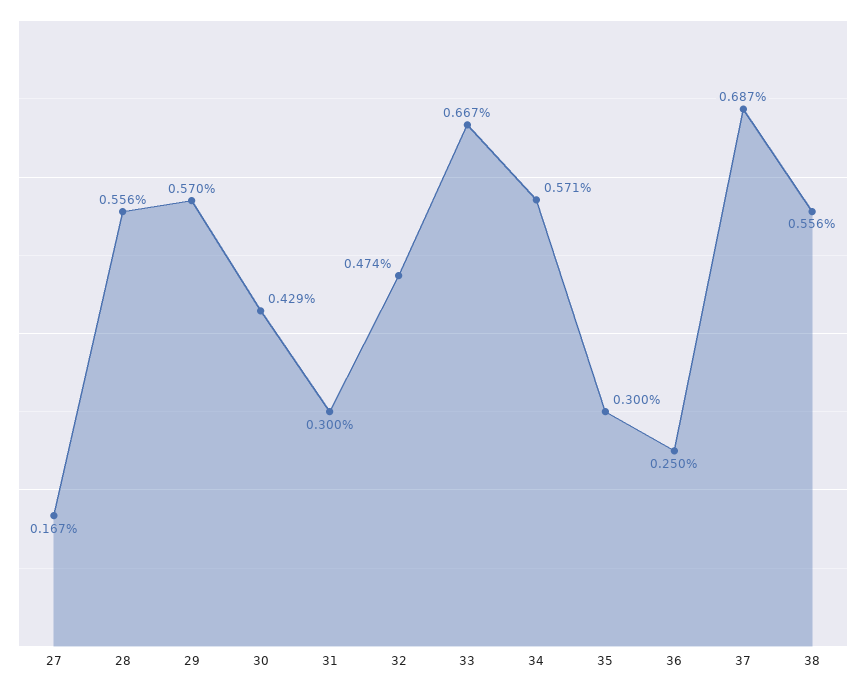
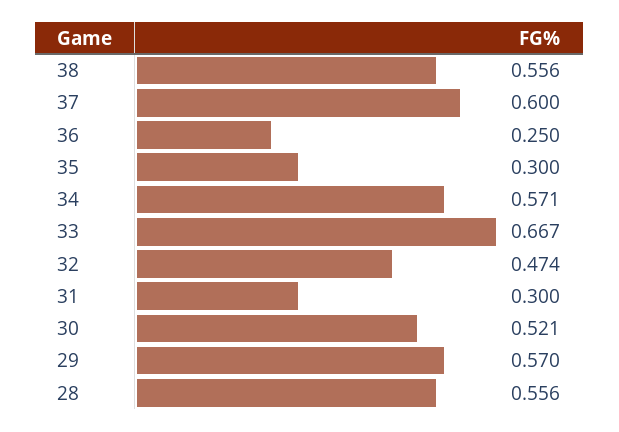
27: 0.167 -> none
30: 0.429 -> 0.521
37: 0.687 -> 0.6

